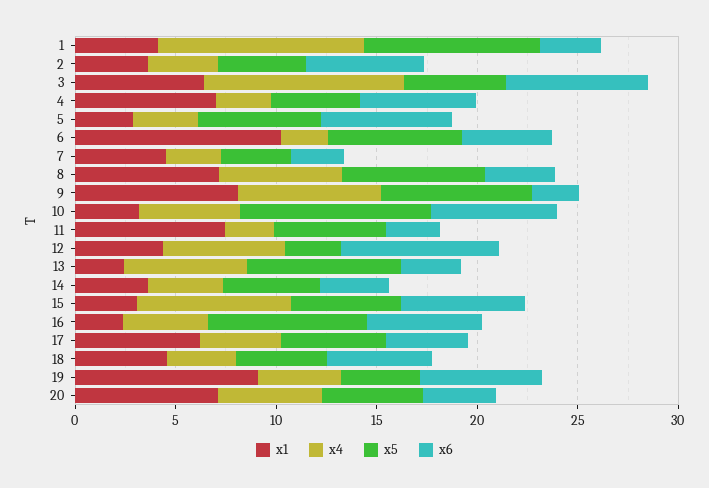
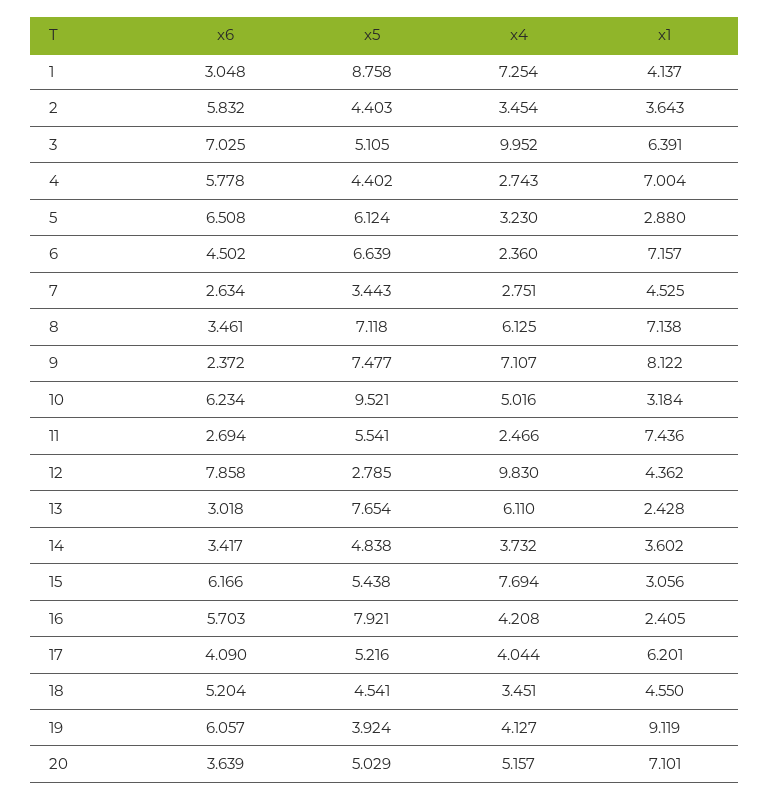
x4, 1: 10 -> 7.254
x1, 6: 10 -> 7.157
x4, 12: 6 -> 9.83

